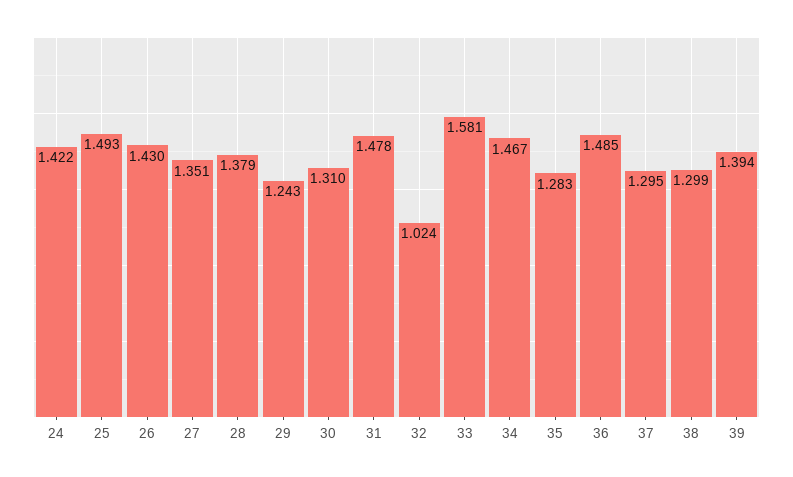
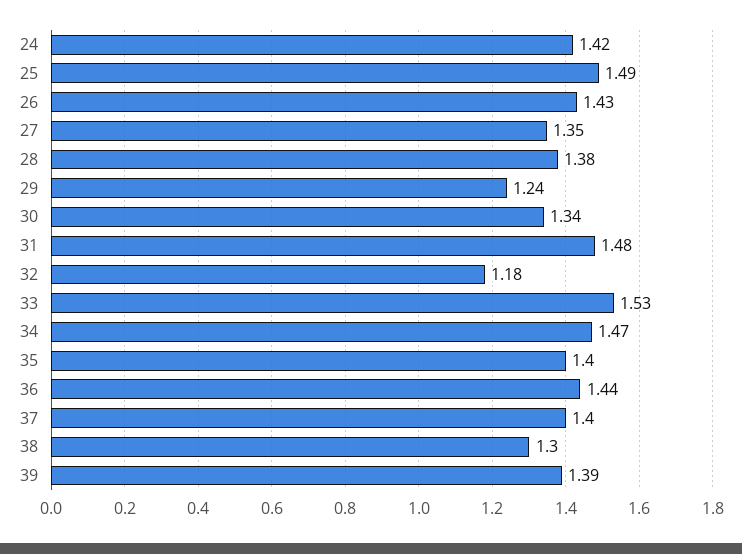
30: 1.31 -> 1.34
32: 1.024 -> 1.18
33: 1.581 -> 1.53
35: 1.283 -> 1.4
36: 1.485 -> 1.44
37: 1.295 -> 1.4

